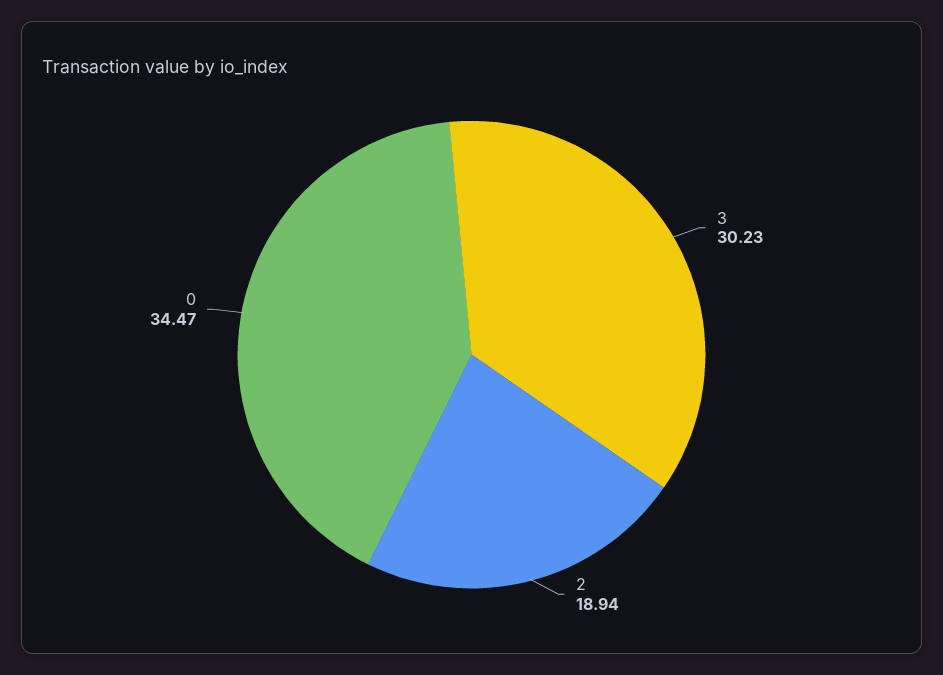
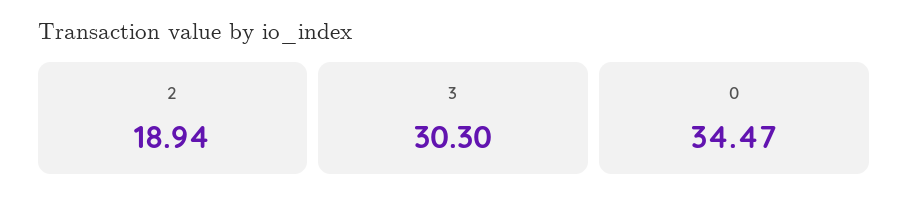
3: 30.23 -> 30.3

